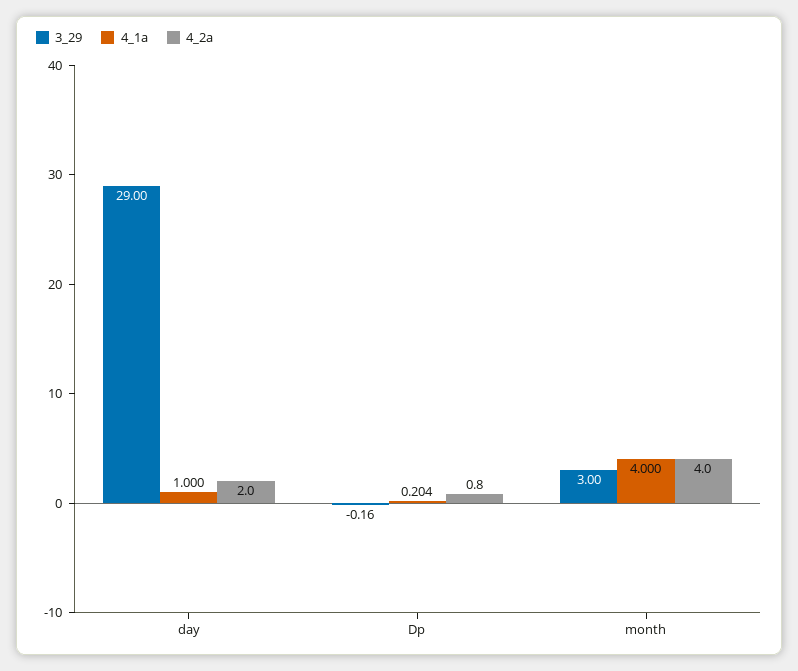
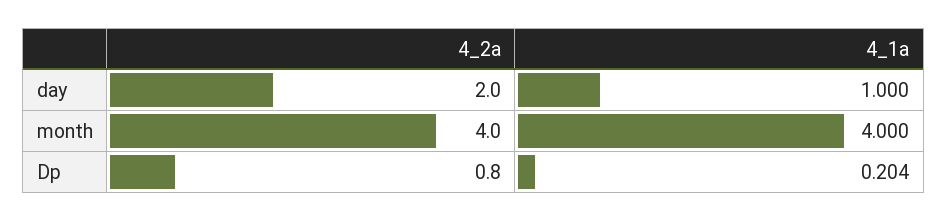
3_29, day: 29 -> none
3_29, Dp: -0.16 -> none
3_29, month: 3 -> none

